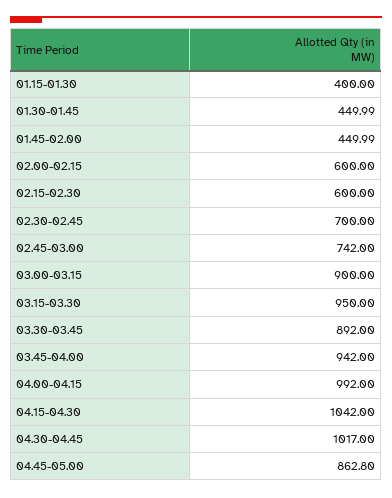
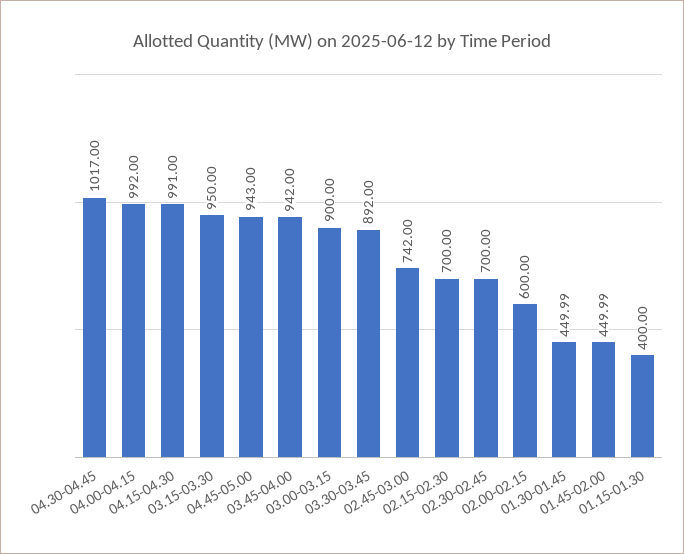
02.15-02.30: 600 -> 700
04.15-04.30: 1042 -> 991
04.45-05.00: 862.8 -> 943

